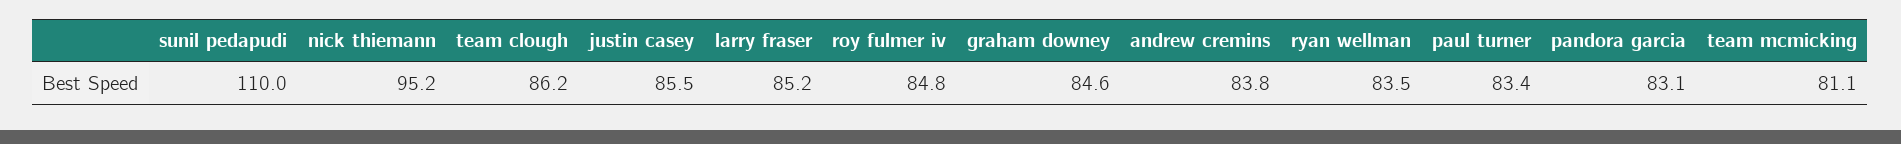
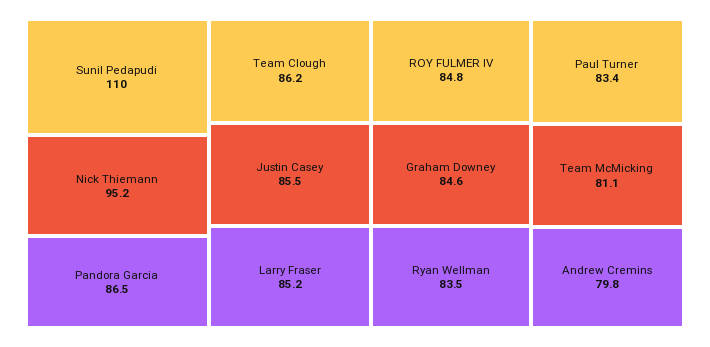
andrew cremins: 83.8 -> 79.8
pandora garcia: 83.1 -> 86.5

